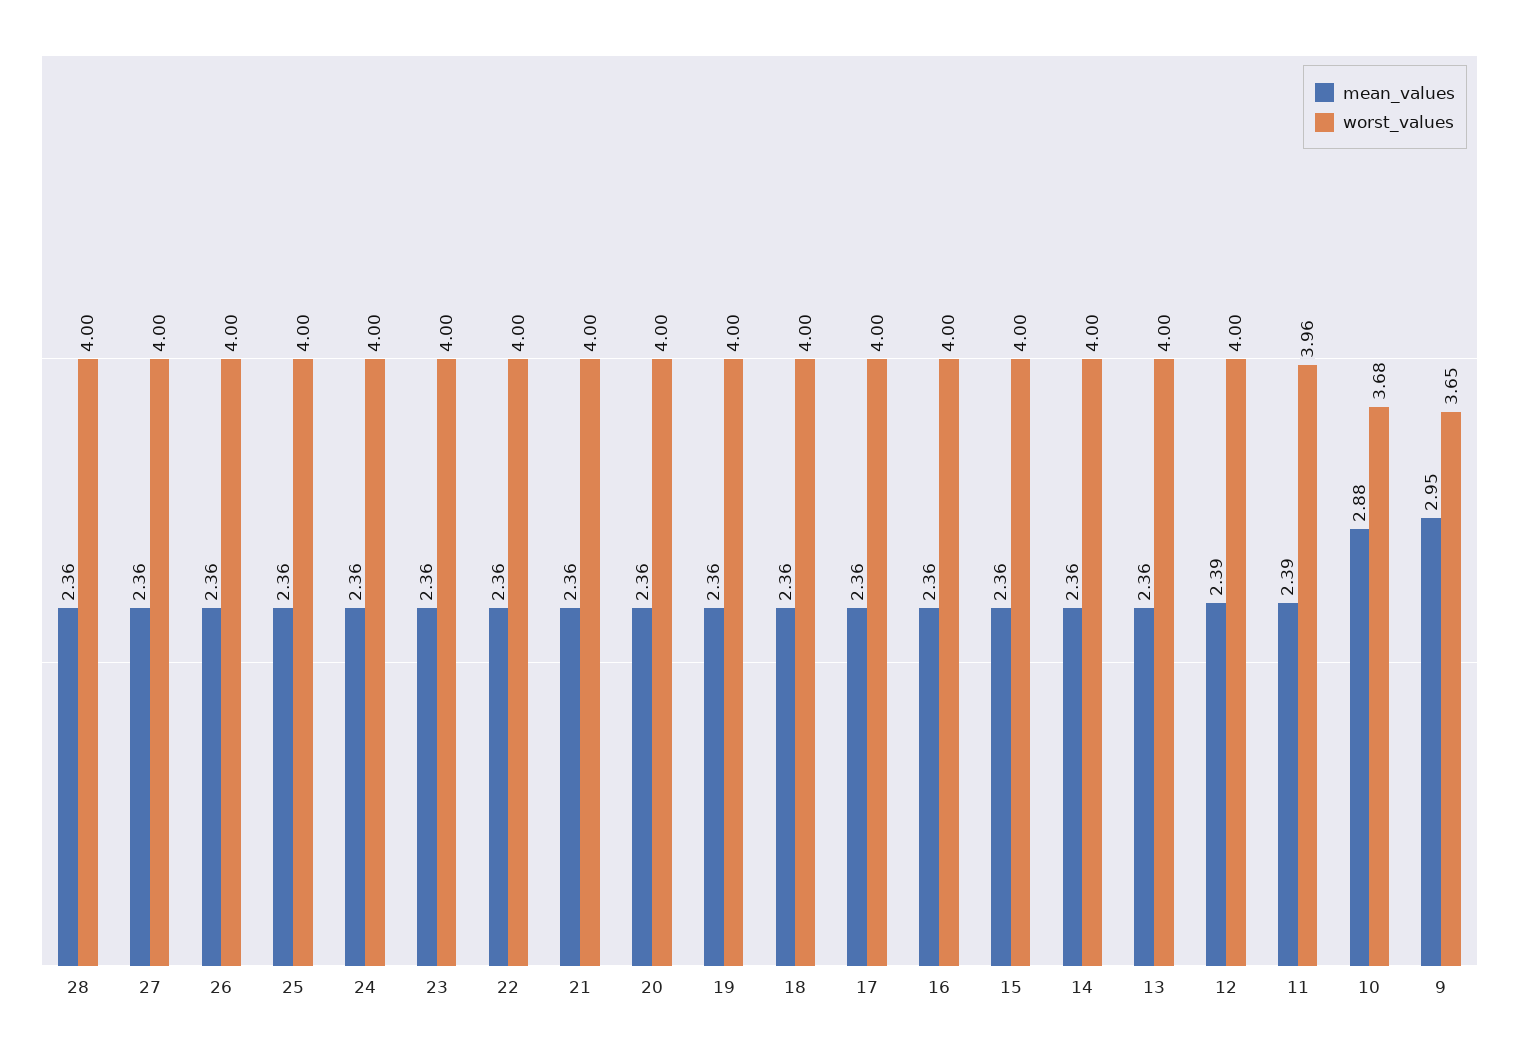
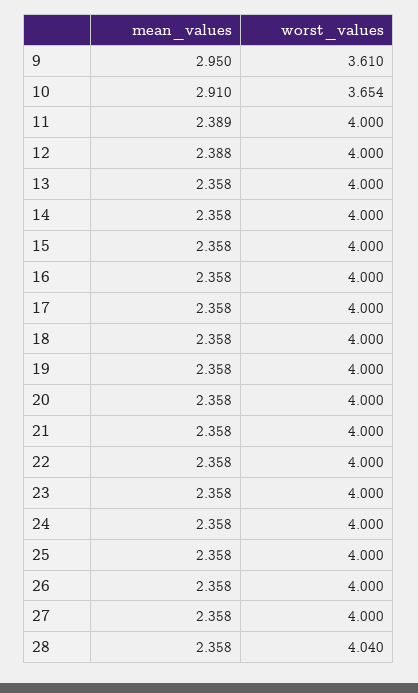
worst_values, 28: 4 -> 4.04
worst_values, 11: 3.96 -> 4
mean_values, 10: 2.88 -> 2.91
worst_values, 10: 3.68 -> 3.654
worst_values, 9: 3.65 -> 3.61

